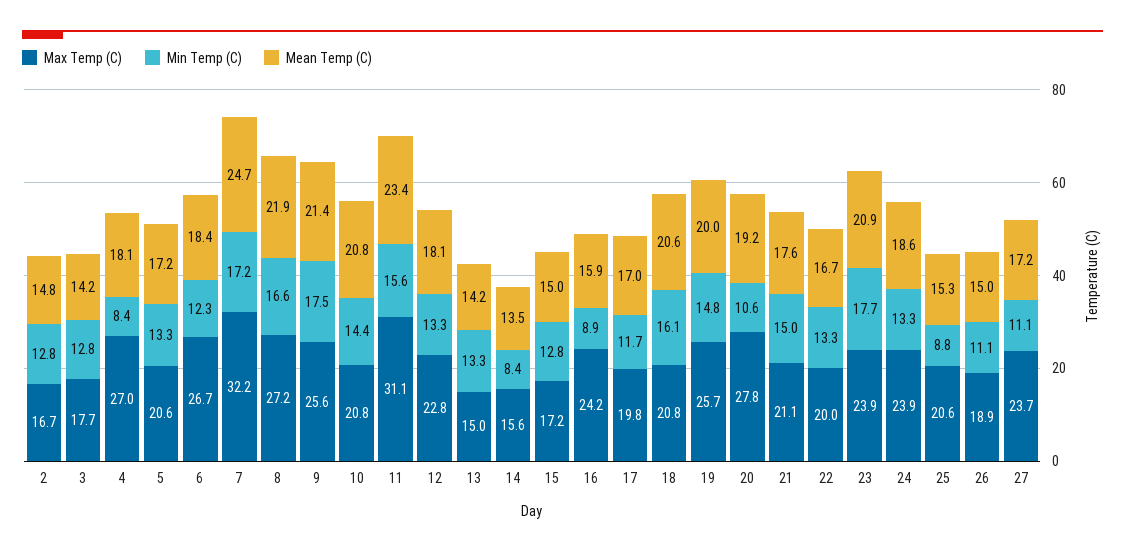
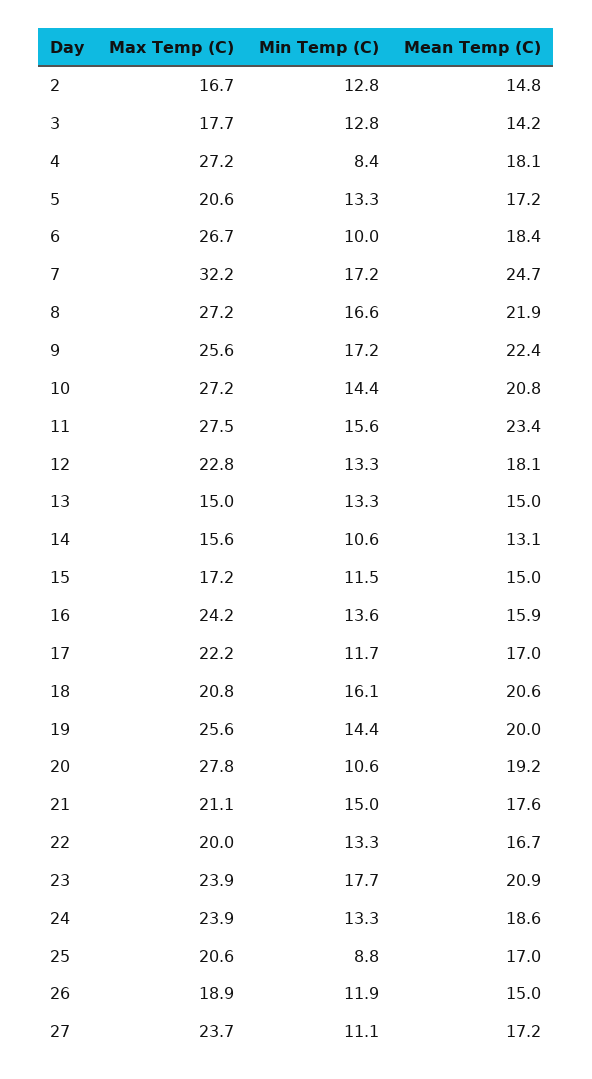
Max Temp (C), 4: 27 -> 27.2
Min Temp (C), 6: 12.3 -> 10
Min Temp (C), 9: 17.5 -> 17.2
Mean Temp (C), 9: 21.4 -> 22.4
Max Temp (C), 10: 20.8 -> 27.2
Max Temp (C), 11: 31.1 -> 27.5
Mean Temp (C), 13: 14.2 -> 15
Min Temp (C), 14: 8.4 -> 10.6
Mean Temp (C), 14: 13.5 -> 13.1
Min Temp (C), 15: 12.8 -> 11.5
Min Temp (C), 16: 8.9 -> 13.6
Max Temp (C), 17: 19.8 -> 22.2
Max Temp (C), 19: 25.7 -> 25.6
Min Temp (C), 19: 14.8 -> 14.4
Mean Temp (C), 25: 15.3 -> 17
Min Temp (C), 26: 11.1 -> 11.9

